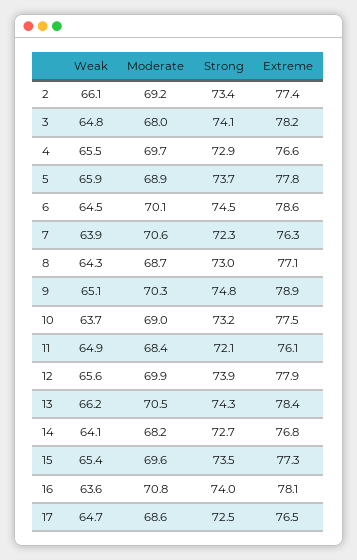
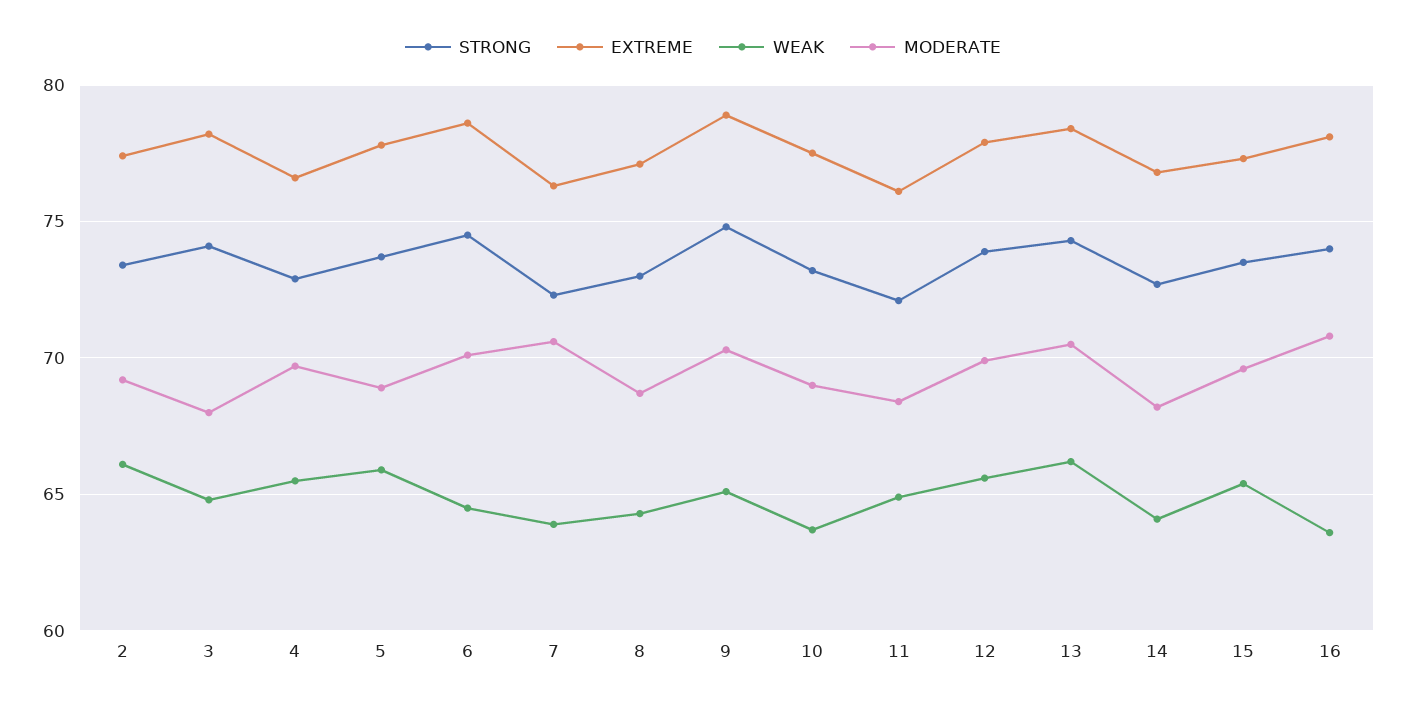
Weak, 17: 64.7 -> none
Moderate, 17: 68.6 -> none
Strong, 17: 72.5 -> none
Extreme, 17: 76.5 -> none

